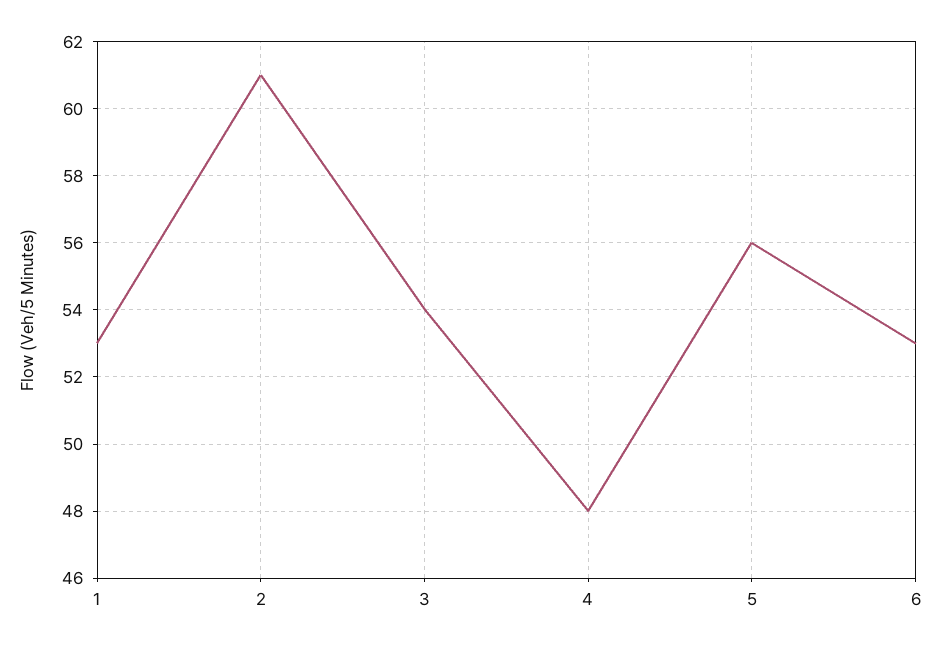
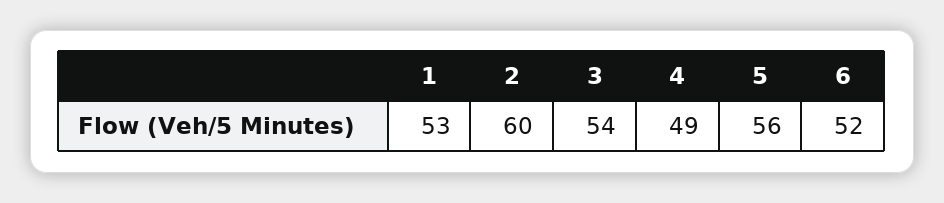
2: 61 -> 60
4: 48 -> 49
6: 53 -> 52

